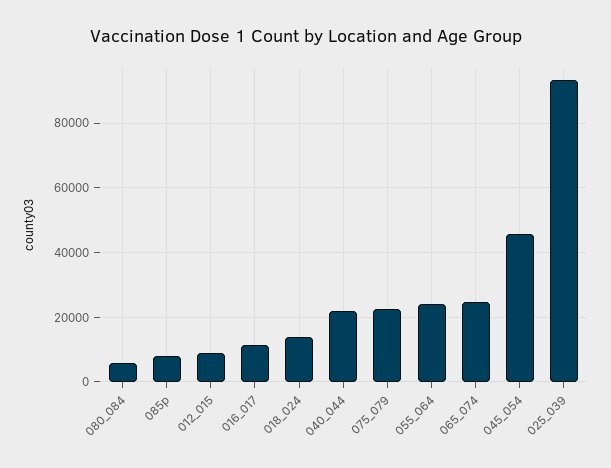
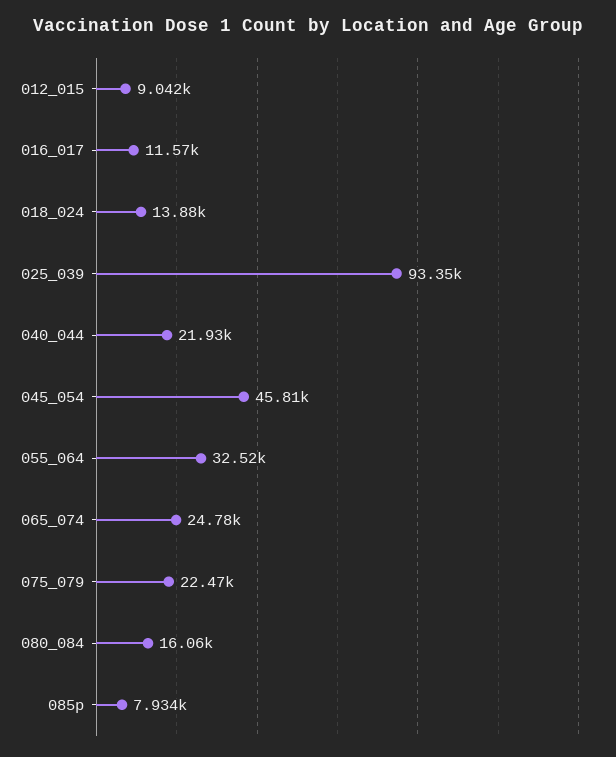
080_084: 6000 -> 16060
055_064: 24000 -> 32520

